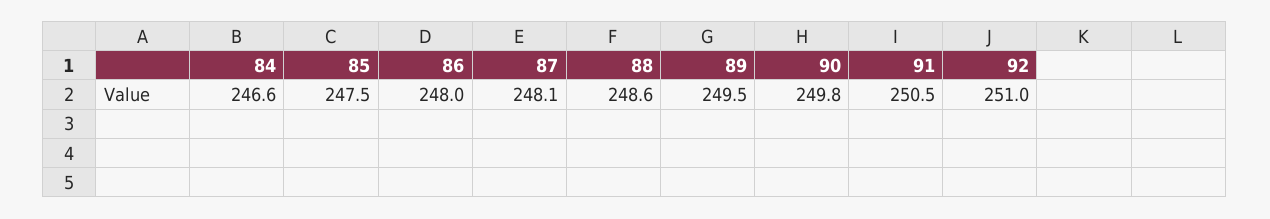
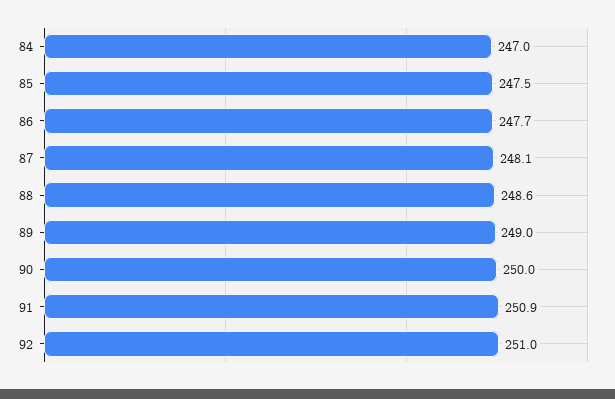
84: 246.6 -> 247
86: 248 -> 247.7
89: 249.5 -> 249
90: 249.8 -> 250
91: 250.5 -> 250.9

